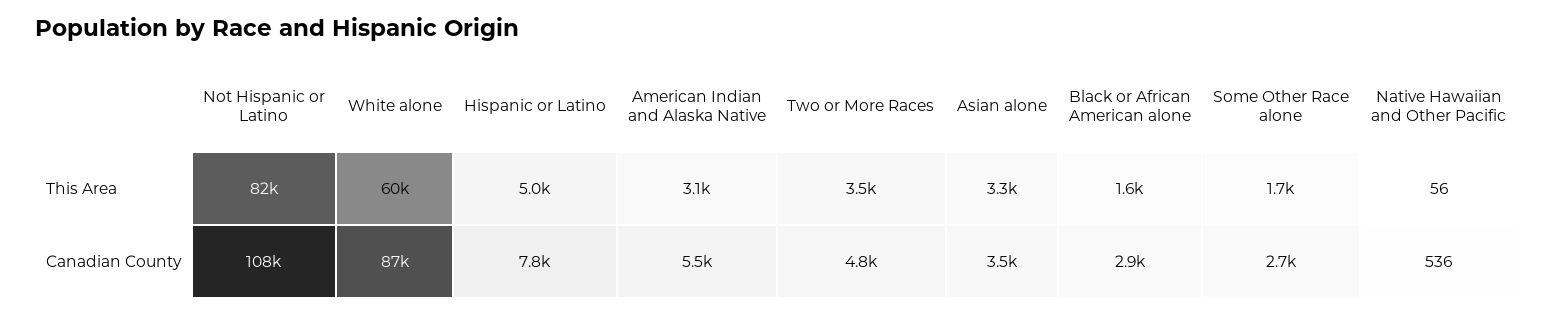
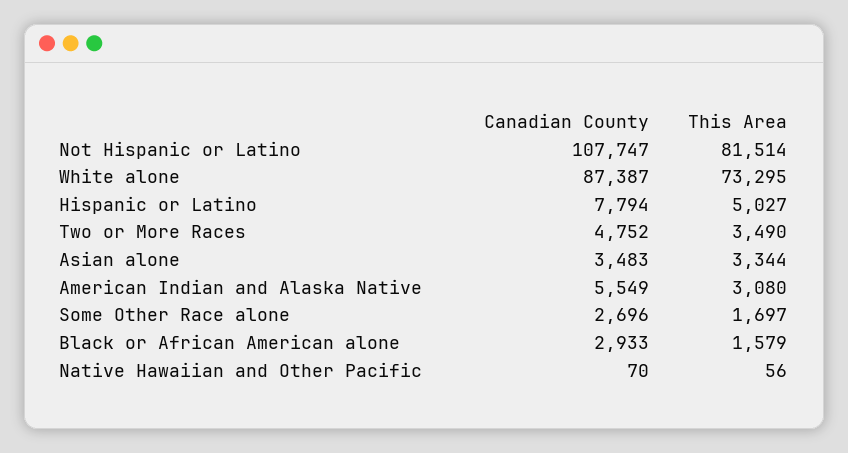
White alone, This Area: 60000 -> 73295
Native Hawaiian and Other Pacific, Canadian County: 536 -> 70

